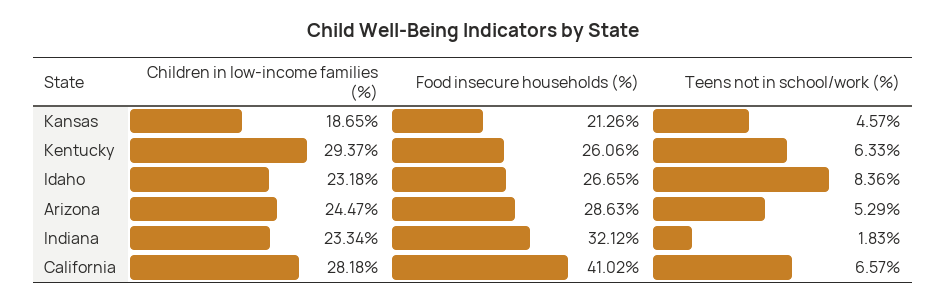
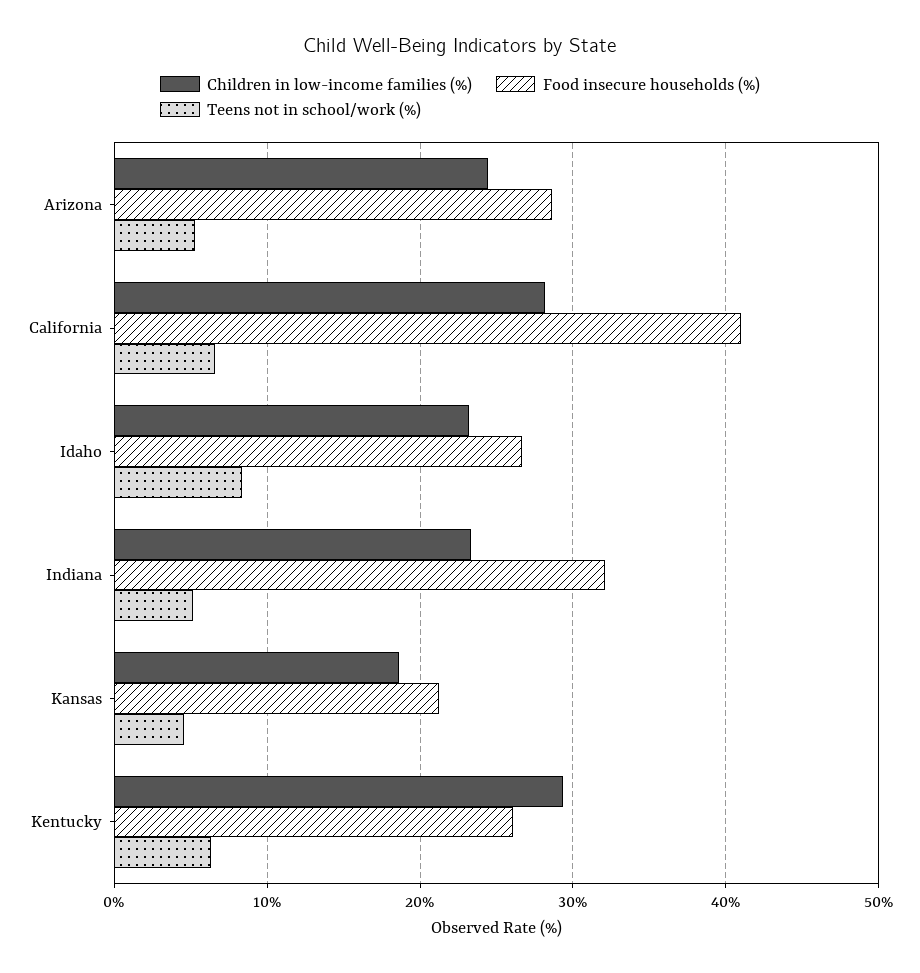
Teens not in school/work (%), Indiana: 1.83 -> 5

